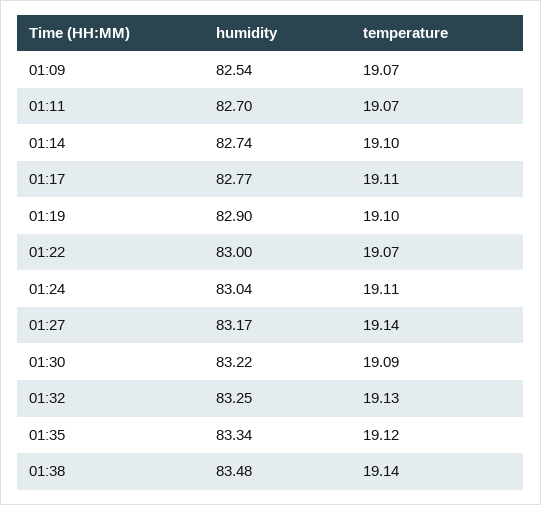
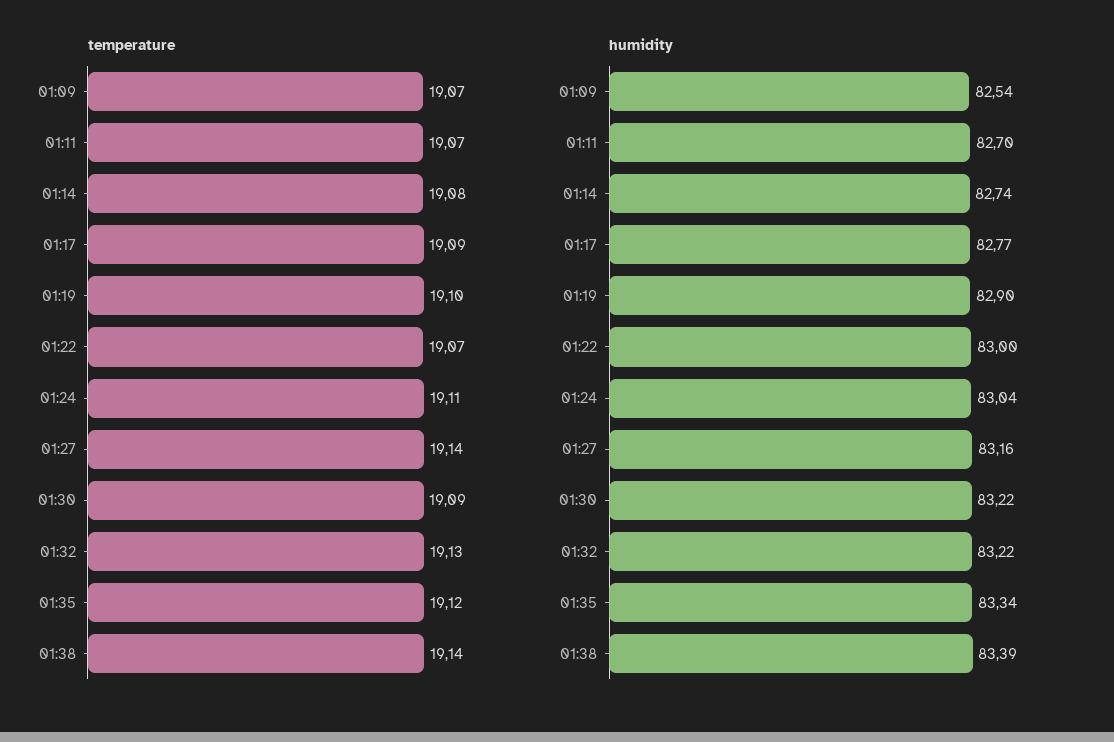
temperature, 01:14: 19.1 -> 19.08
temperature, 01:17: 19.11 -> 19.09
humidity, 01:27: 83.17 -> 83.16
humidity, 01:32: 83.25 -> 83.22
humidity, 01:38: 83.48 -> 83.39

